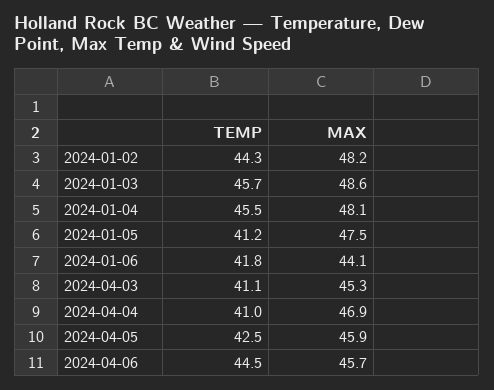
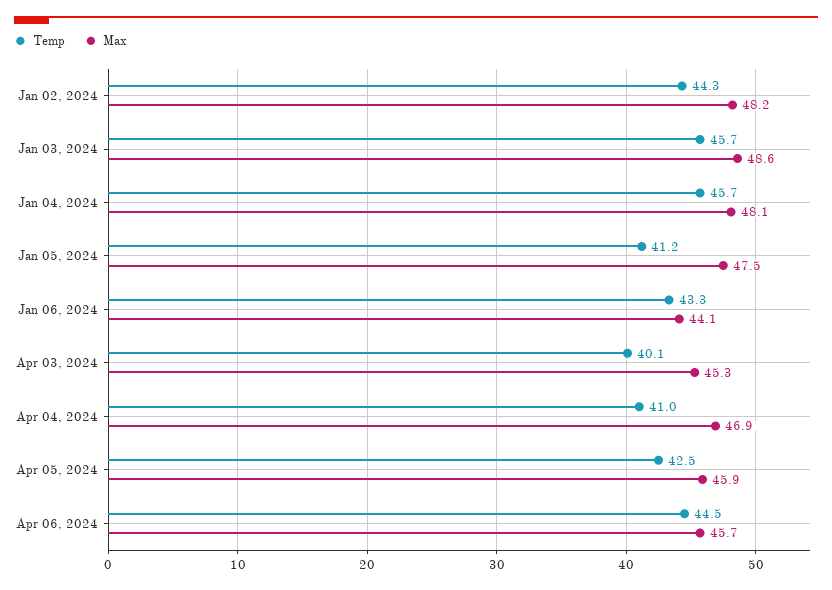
TEMP, 2024-01-04: 45.5 -> 45.7
TEMP, 2024-01-06: 41.8 -> 43.3
TEMP, 2024-04-03: 41.1 -> 40.1

